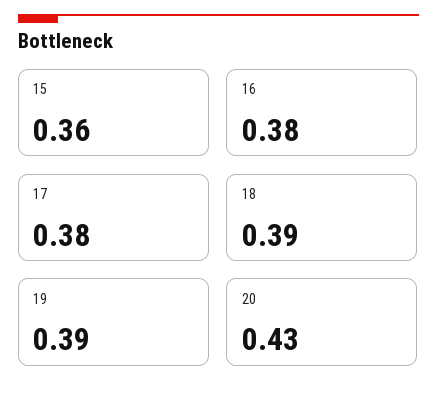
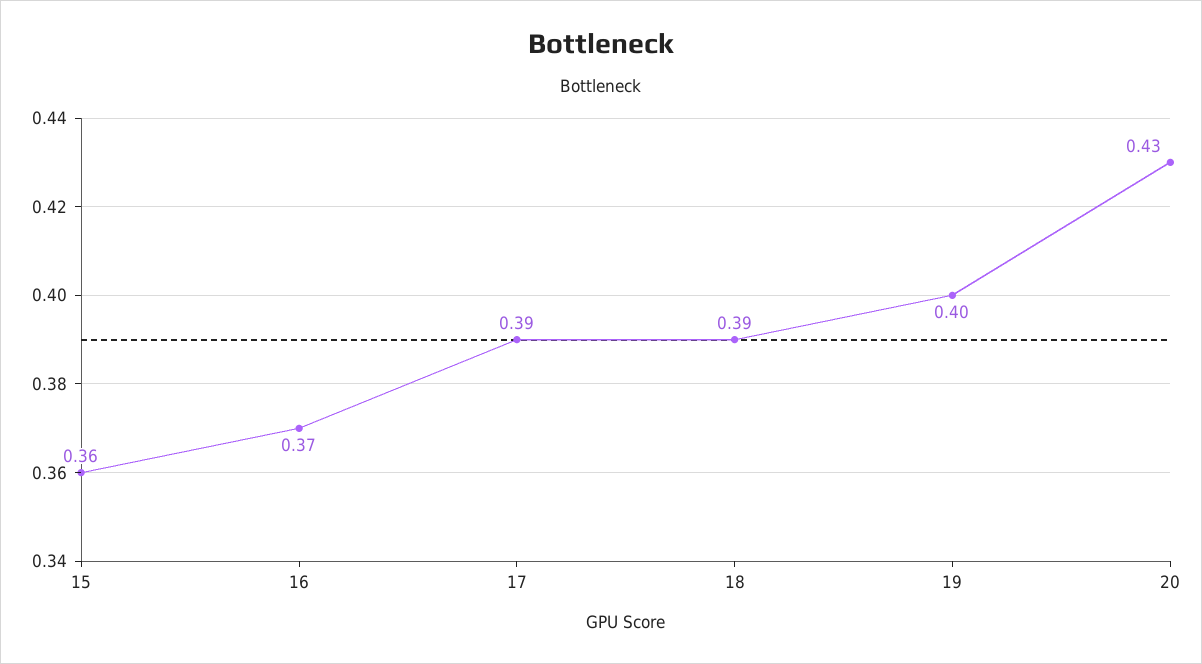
16: 0.38 -> 0.37
17: 0.38 -> 0.39
19: 0.39 -> 0.4

